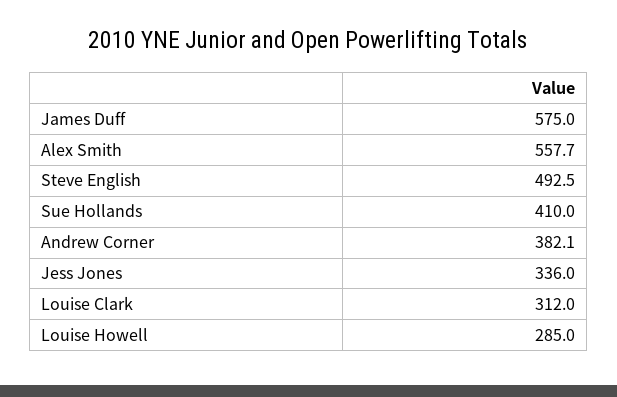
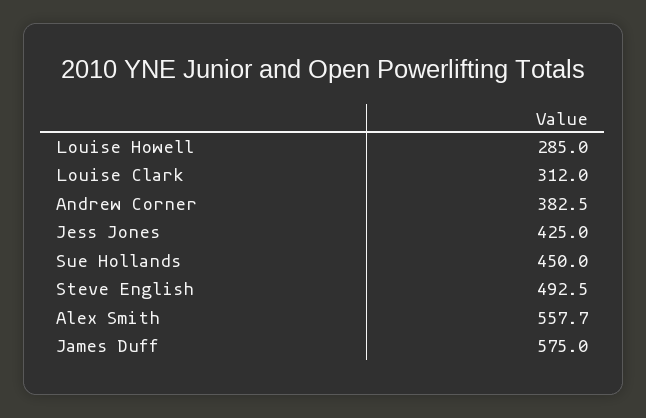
Sue Hollands: 410 -> 450
Andrew Corner: 382.1 -> 382.5
Jess Jones: 336 -> 425

